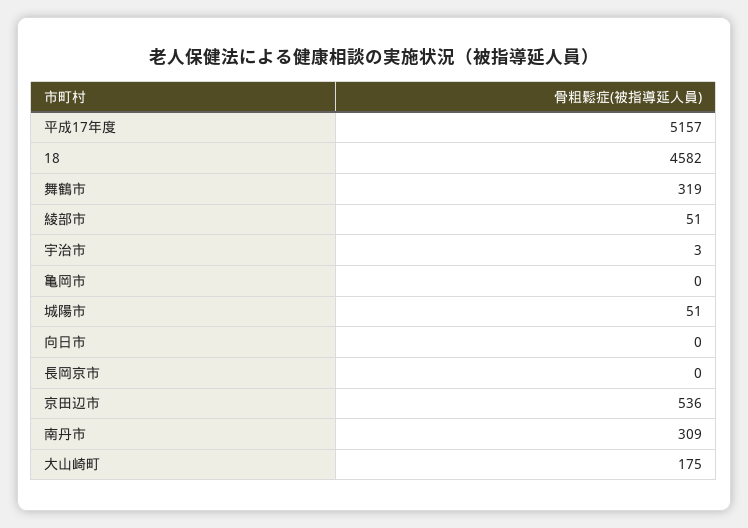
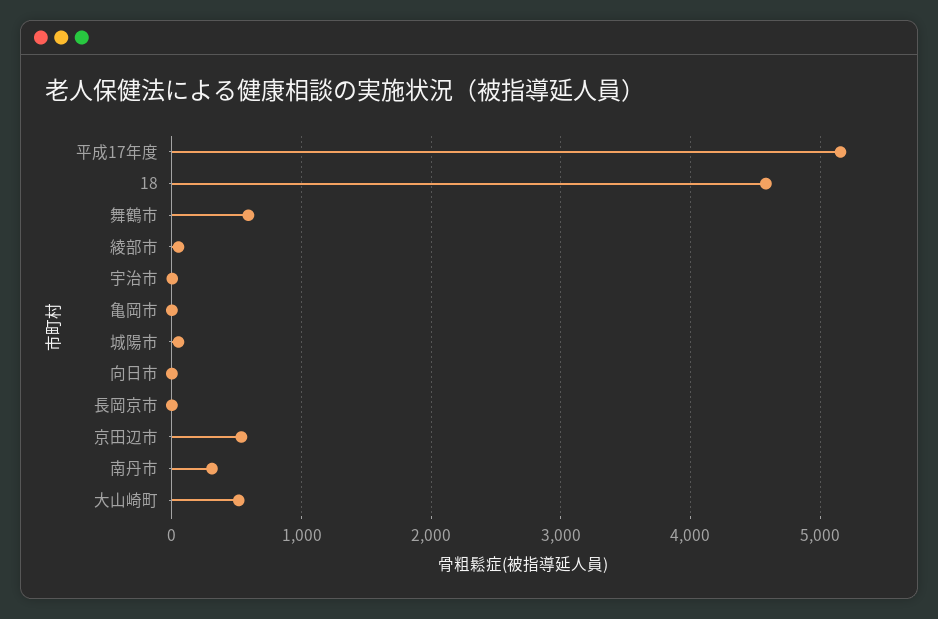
舞鶴市: 319 -> 600
大山崎町: 175 -> 500

